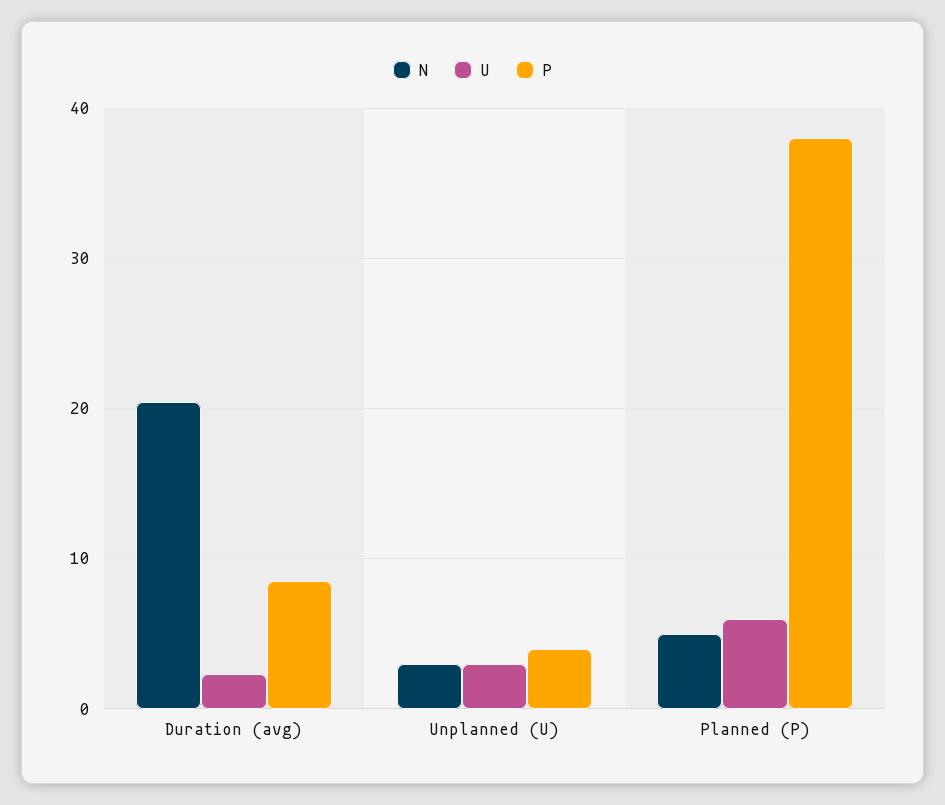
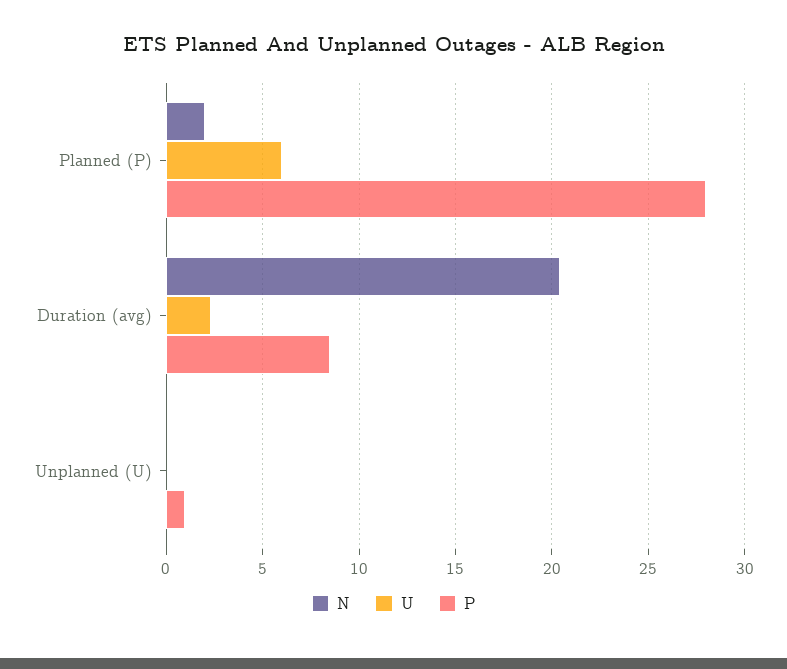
N, Unplanned (U): 3 -> 0
U, Unplanned (U): 3 -> 0
P, Unplanned (U): 4 -> 1
N, Planned (P): 5 -> 2
P, Planned (P): 38 -> 28

